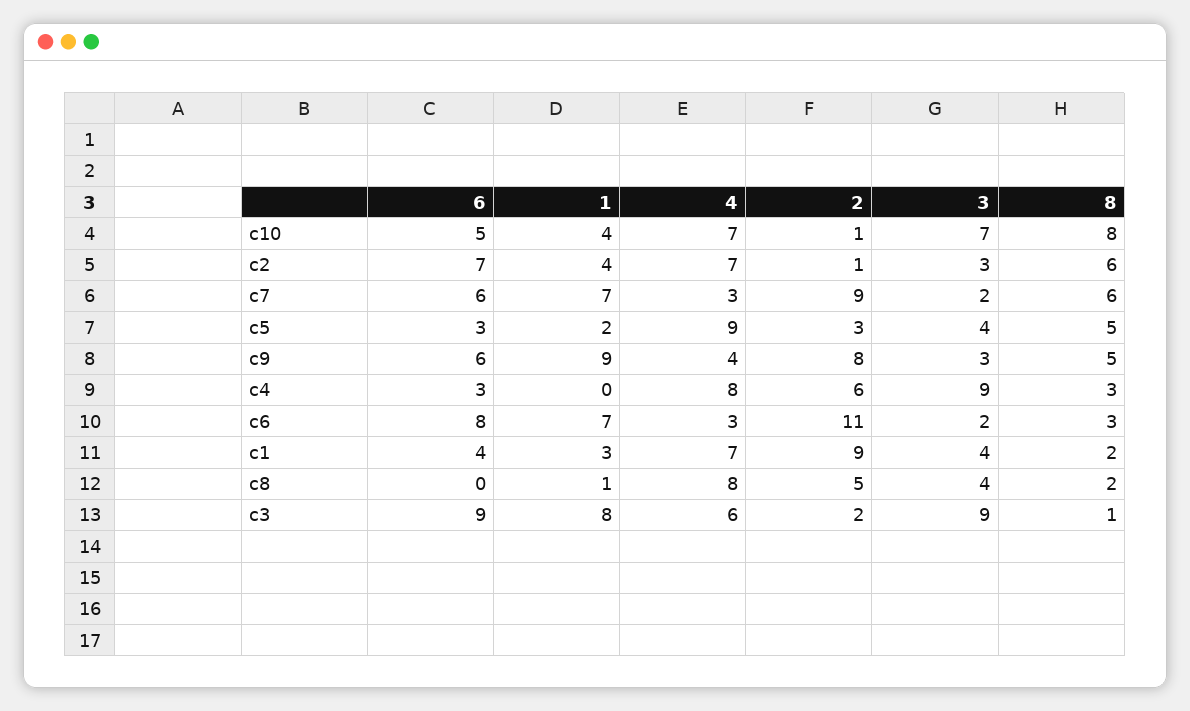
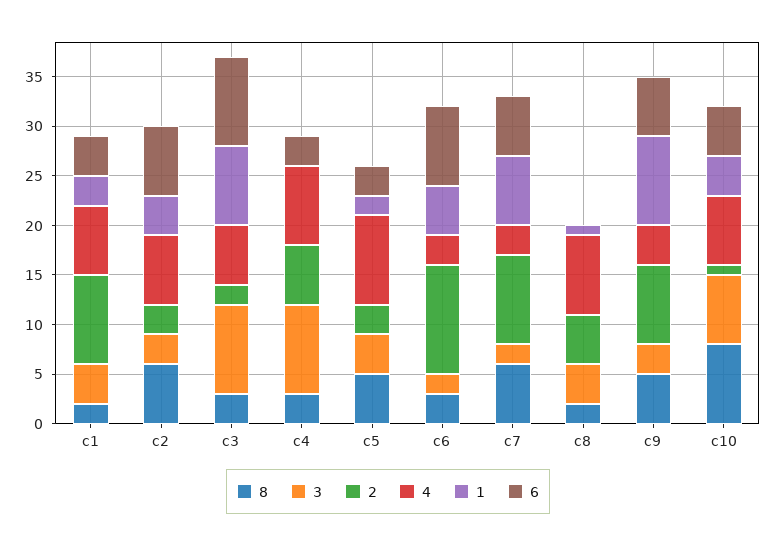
2, c2: 1 -> 3
1, c6: 7 -> 5
8, c3: 1 -> 3

